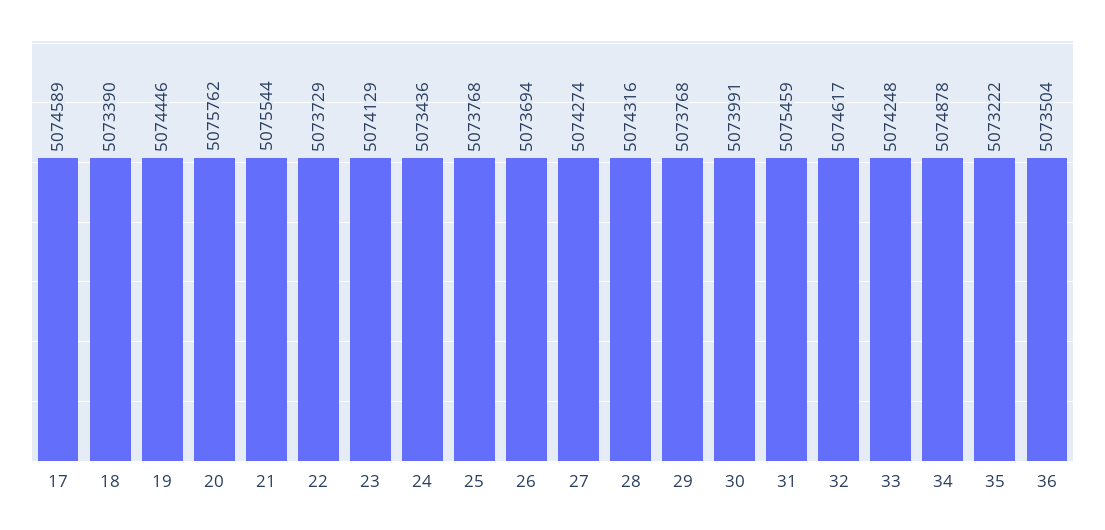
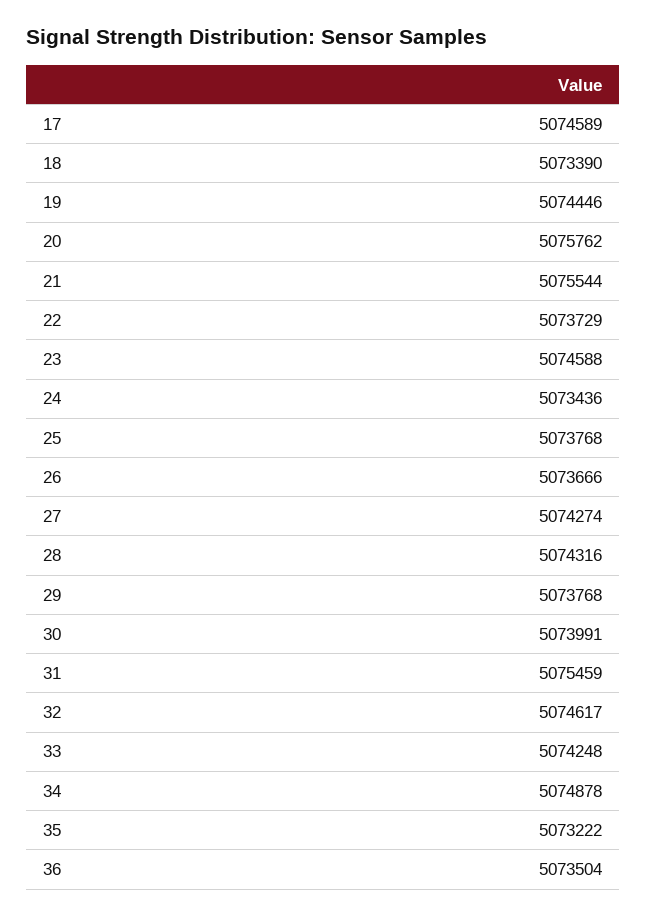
23: 5074129 -> 5074588
26: 5073694 -> 5073666

